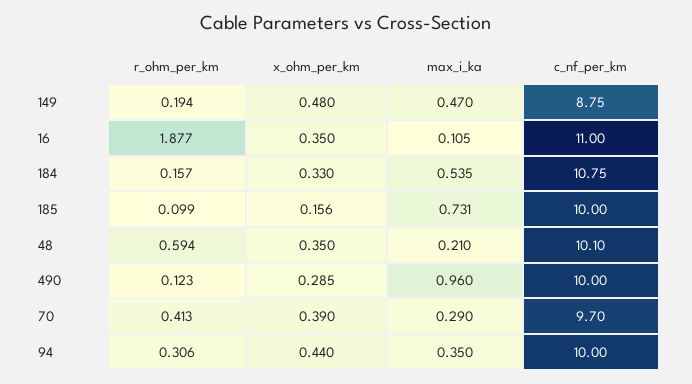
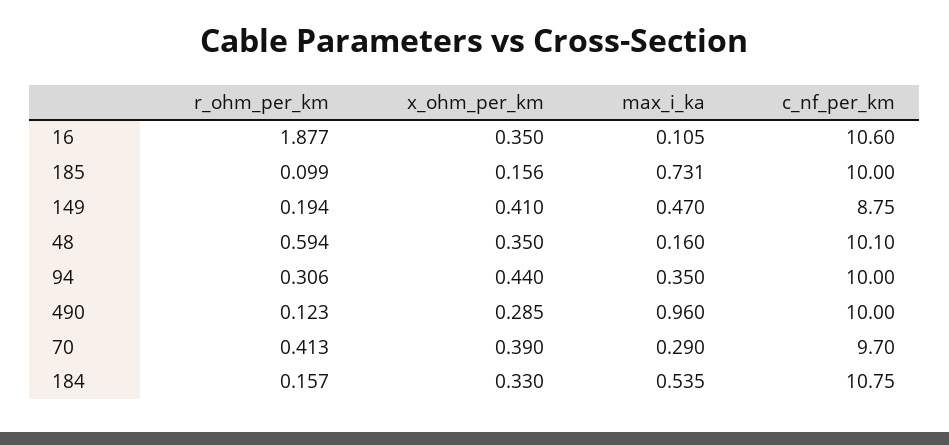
x_ohm_per_km, 149: 0.48 -> 0.41
c_nf_per_km, 16: 11 -> 10.6
max_i_ka, 48: 0.21 -> 0.16

